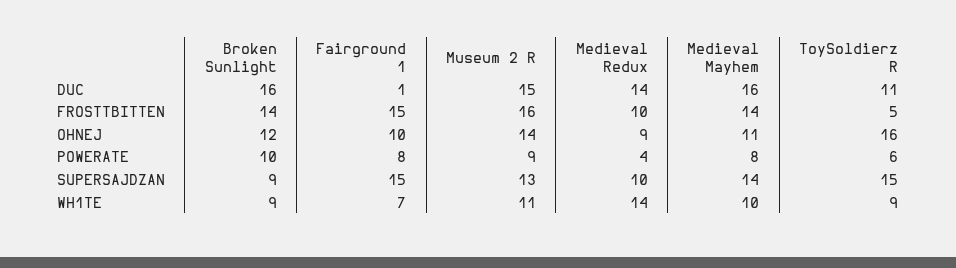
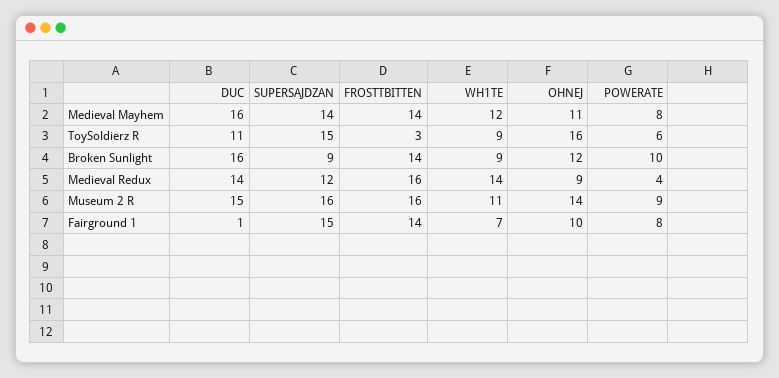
Fairground 1, FROSTTBITTEN: 15 -> 14
Medieval Redux, FROSTTBITTEN: 10 -> 16
ToySoldierz R, FROSTTBITTEN: 5 -> 3
Museum 2 R, SUPERSAJDZAN: 13 -> 16
Medieval Redux, SUPERSAJDZAN: 10 -> 12
Medieval Mayhem, WH1TE: 10 -> 12

